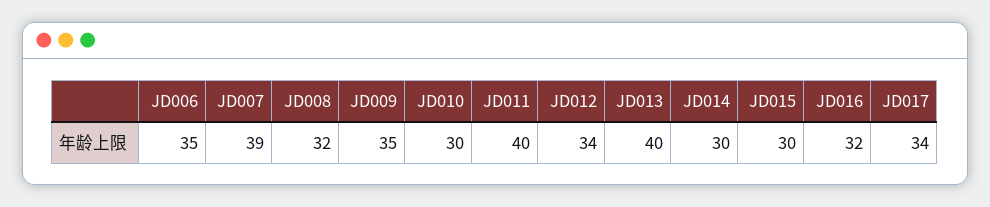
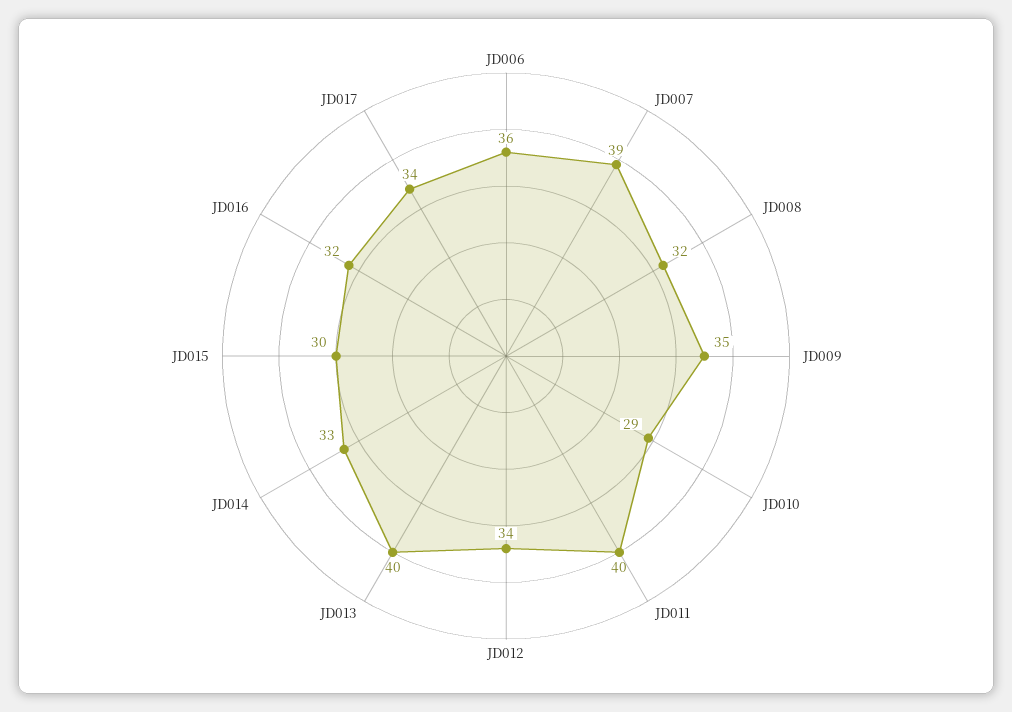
JD006: 35 -> 36
JD010: 30 -> 29
JD014: 30 -> 33

